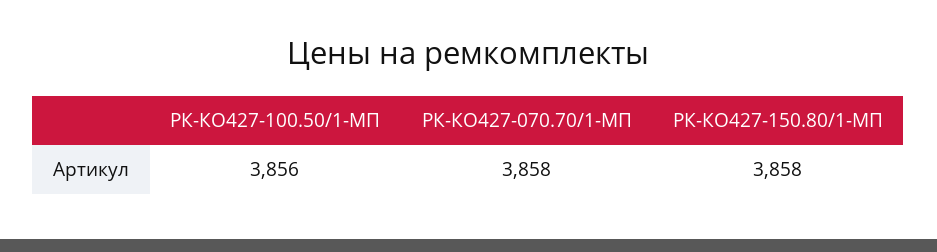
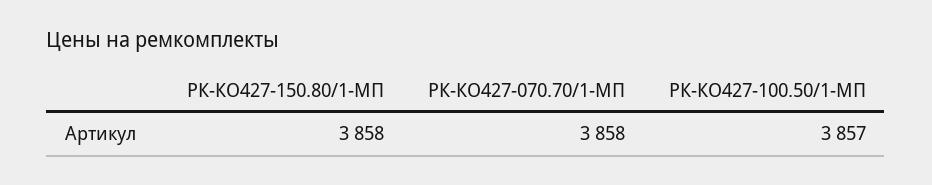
РК-КО427-100.50/1-МП: 3856 -> 3857

